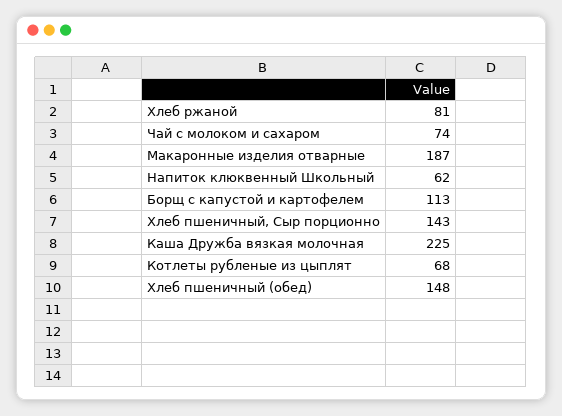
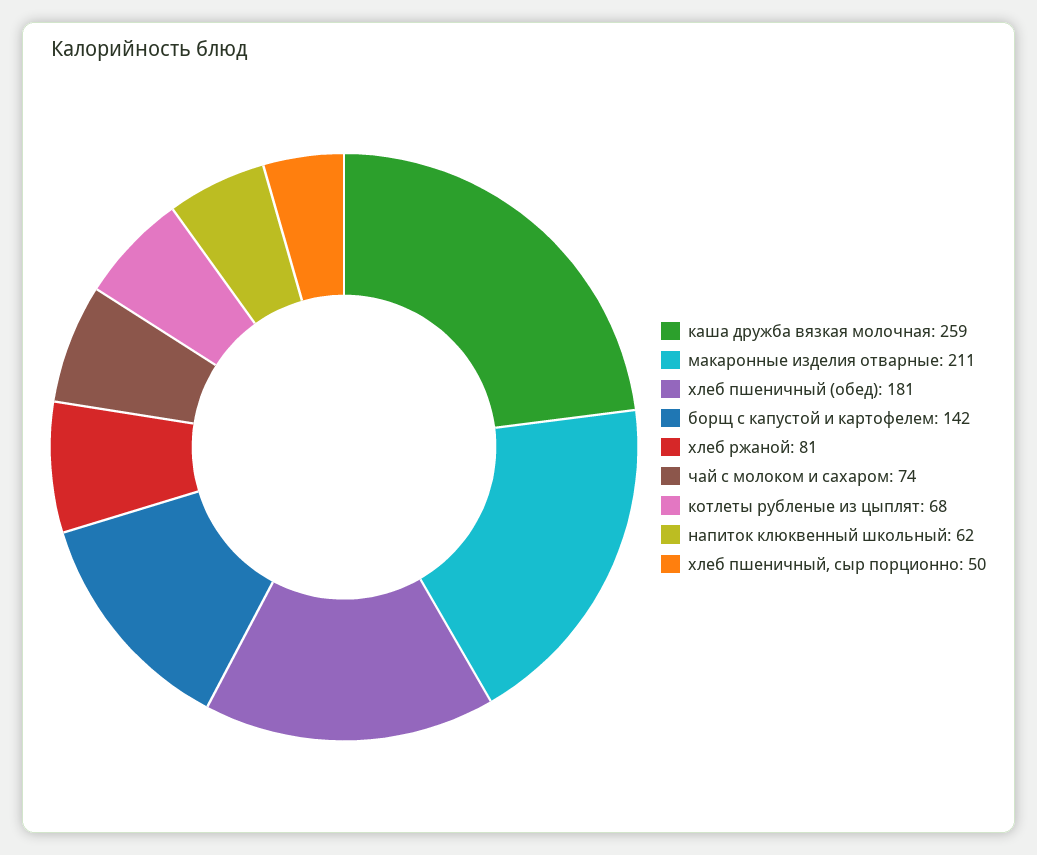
Макаронные изделия отварные: 187 -> 211
Борщ с капустой и картофелем: 113 -> 142
Хлеб пшеничный, Сыр порционно: 143 -> 50
Каша Дружба вязкая молочная: 225 -> 259
Хлеб пшеничный (обед): 148 -> 181

